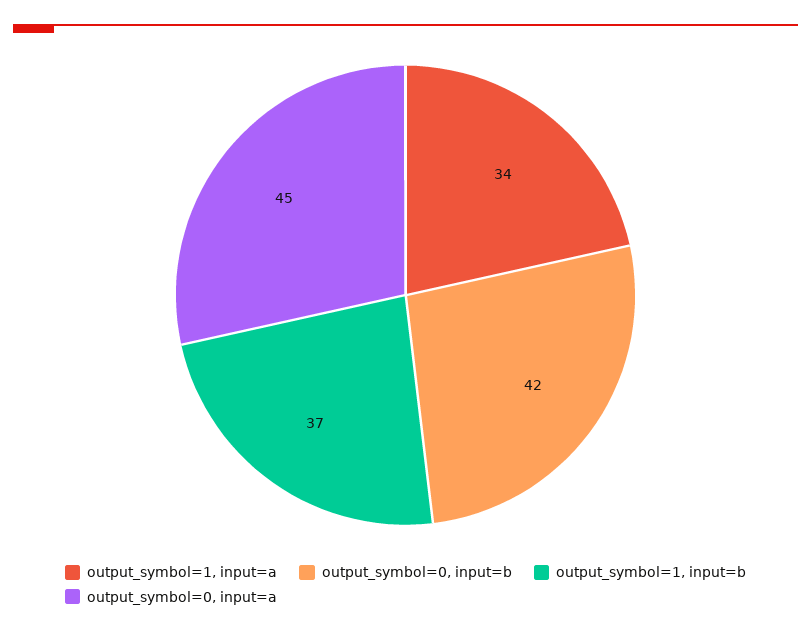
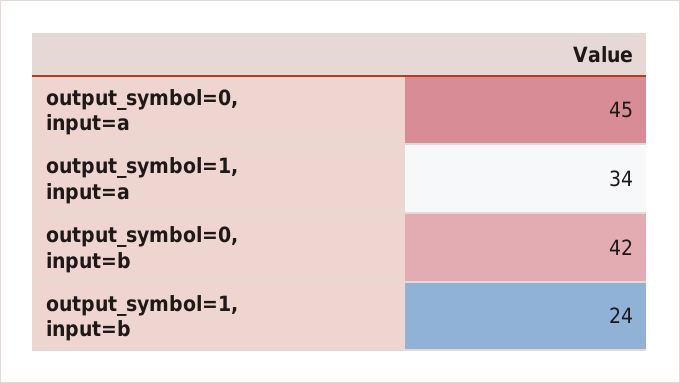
output_symbol=1, input=b: 37 -> 24

